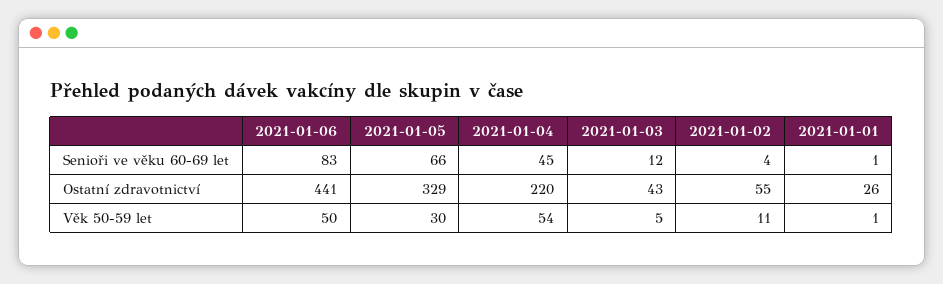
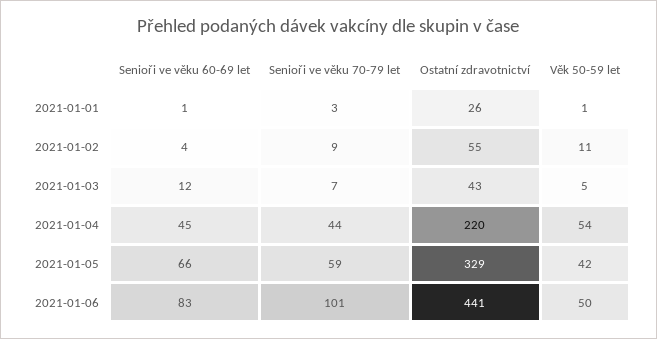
2021-01-05, Věk 50-59 let: 30 -> 42
2021-01-01, Senioři ve věku 70-79 let: none -> 3
2021-01-02, Senioři ve věku 70-79 let: none -> 9
2021-01-03, Senioři ve věku 70-79 let: none -> 7
2021-01-04, Senioři ve věku 70-79 let: none -> 44
2021-01-05, Senioři ve věku 70-79 let: none -> 59
2021-01-06, Senioři ve věku 70-79 let: none -> 101

